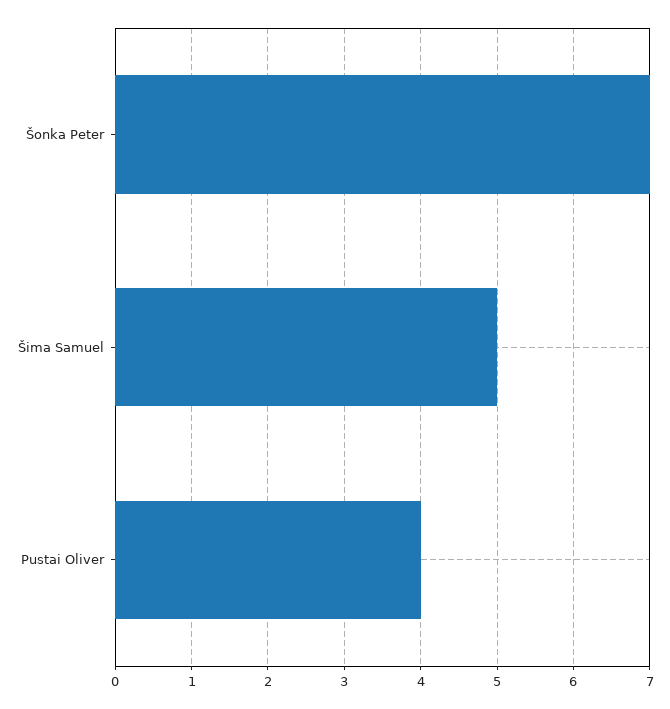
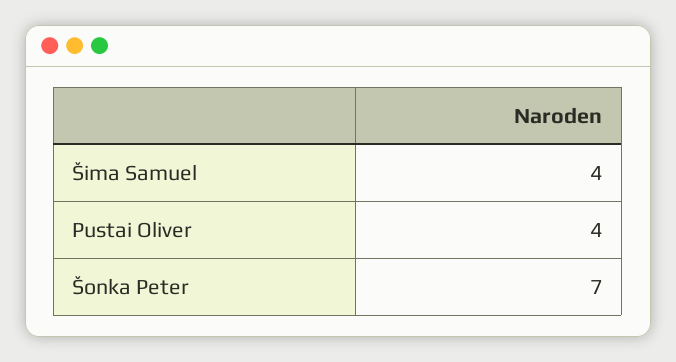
Šima Samuel: 5 -> 4

